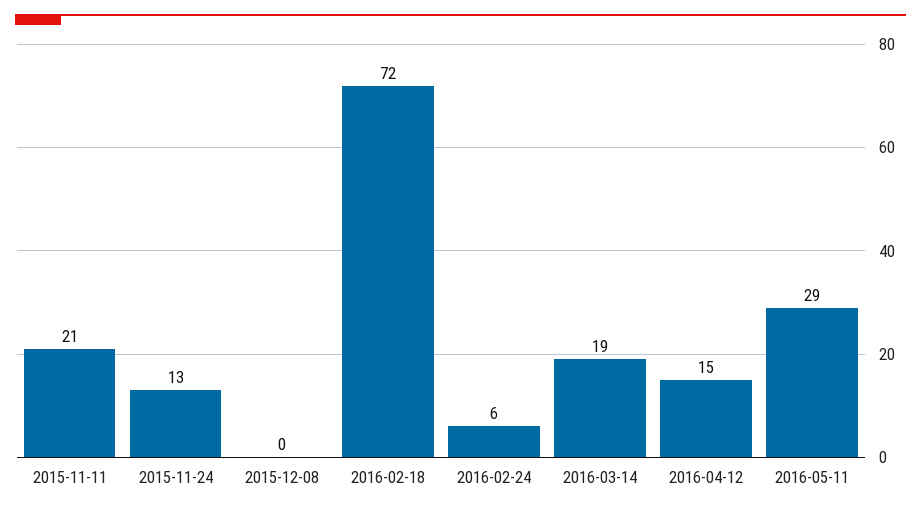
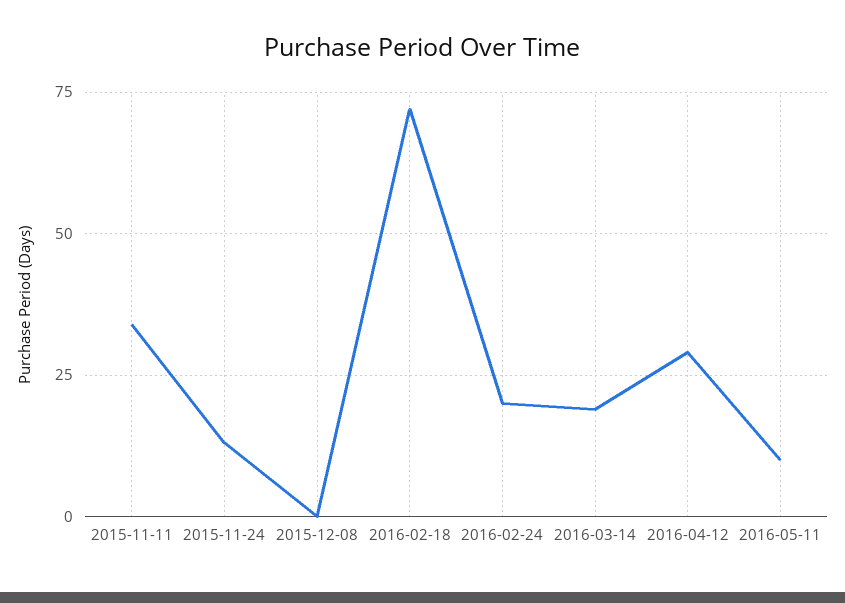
2015-11-11: 21 -> 35
2016-02-24: 6 -> 20
2016-04-12: 15 -> 30
2016-05-11: 29 -> 10

